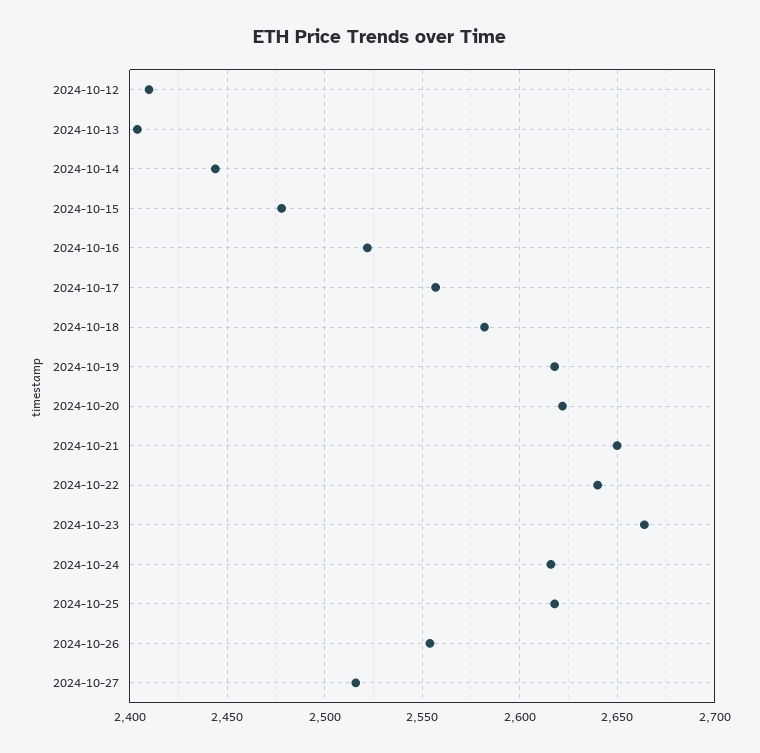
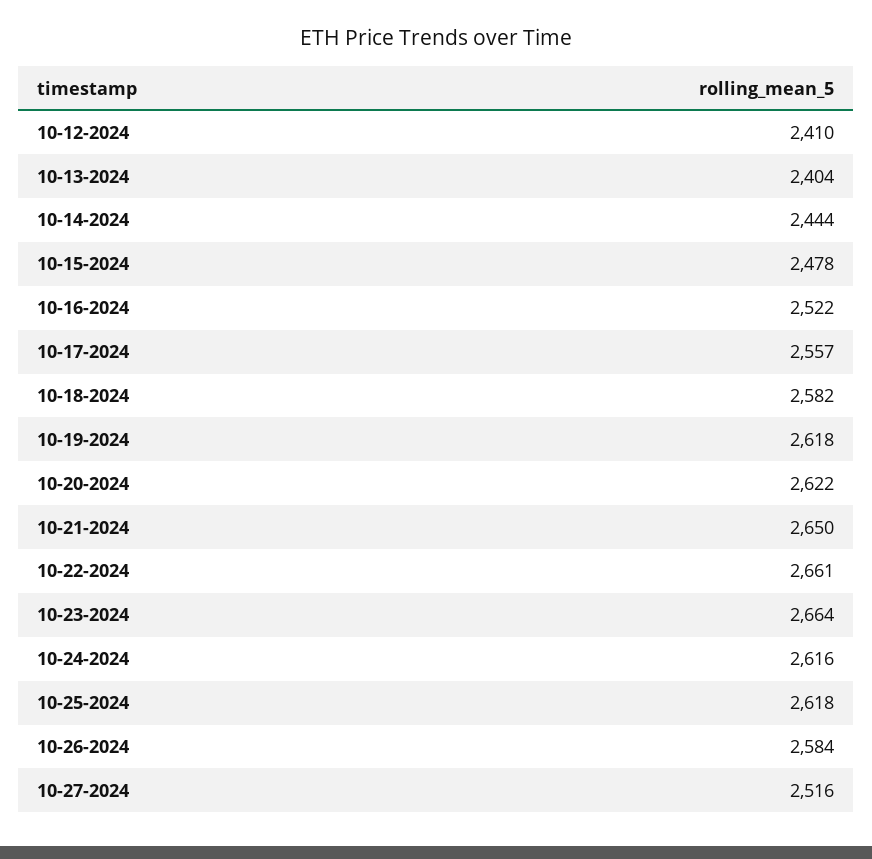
2024-10-22: 2640 -> 2661
2024-10-26: 2555 -> 2584

